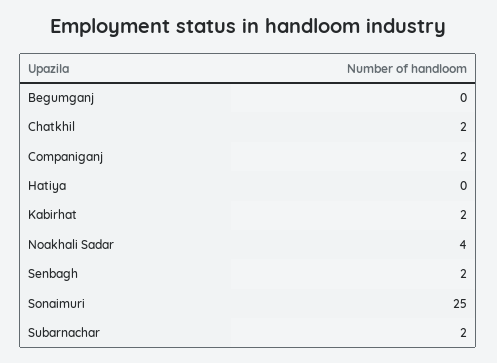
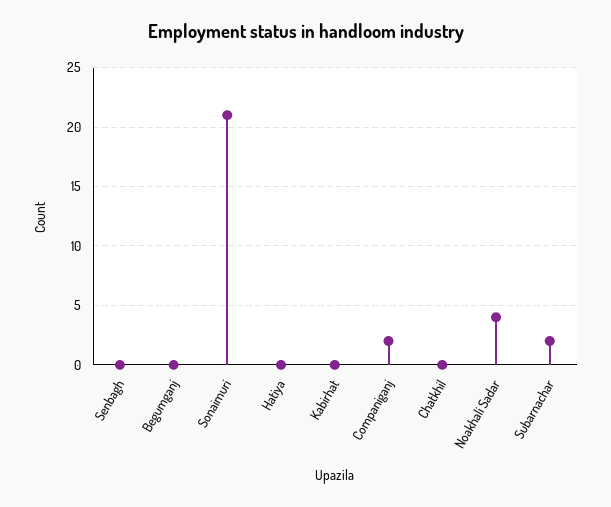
Chatkhil: 2 -> 0
Kabirhat: 2 -> 0
Senbagh: 2 -> 0
Sonaimuri: 25 -> 21

